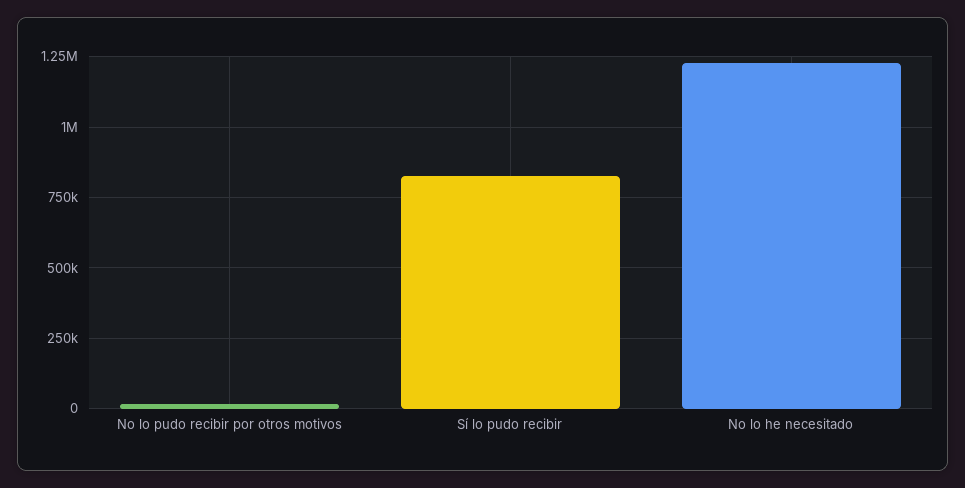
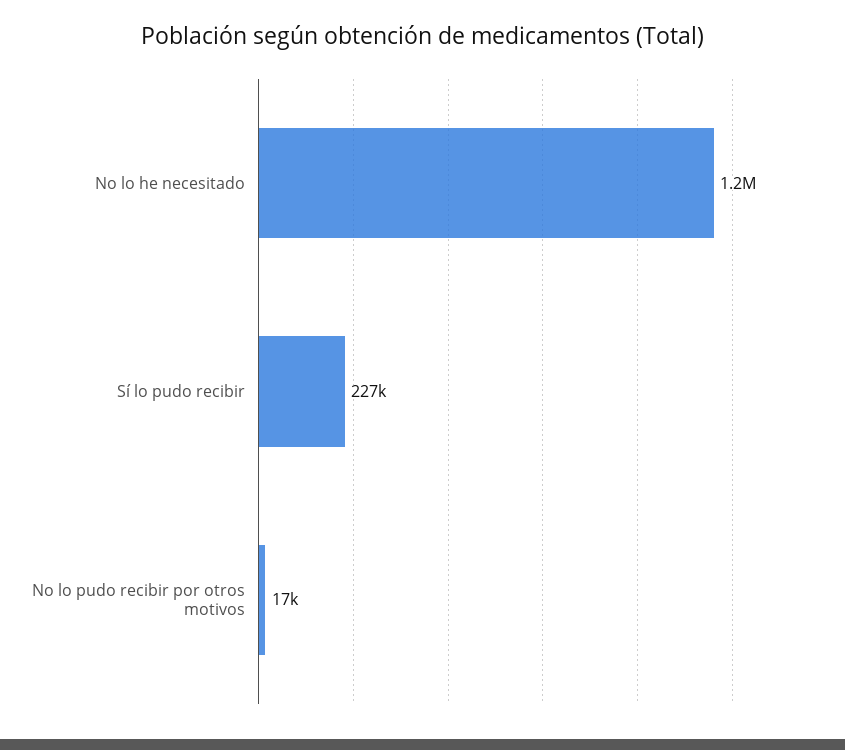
Sí lo pudo recibir: 825000 -> 227000

